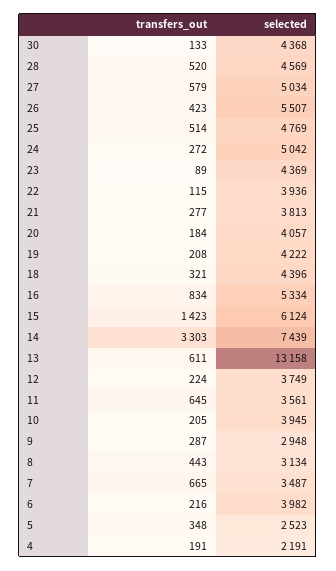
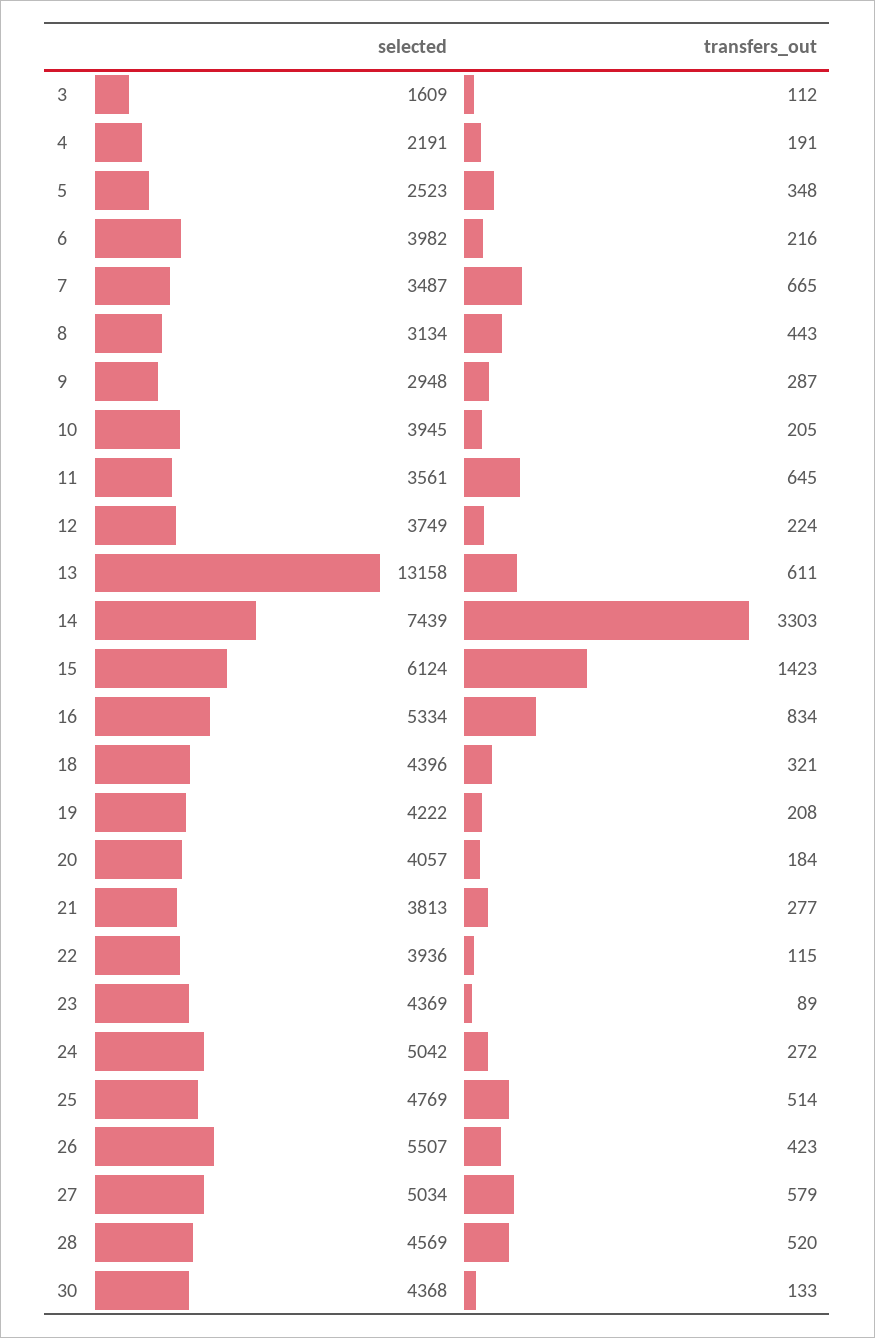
selected, 3: none -> 1609
transfers_out, 3: none -> 112

